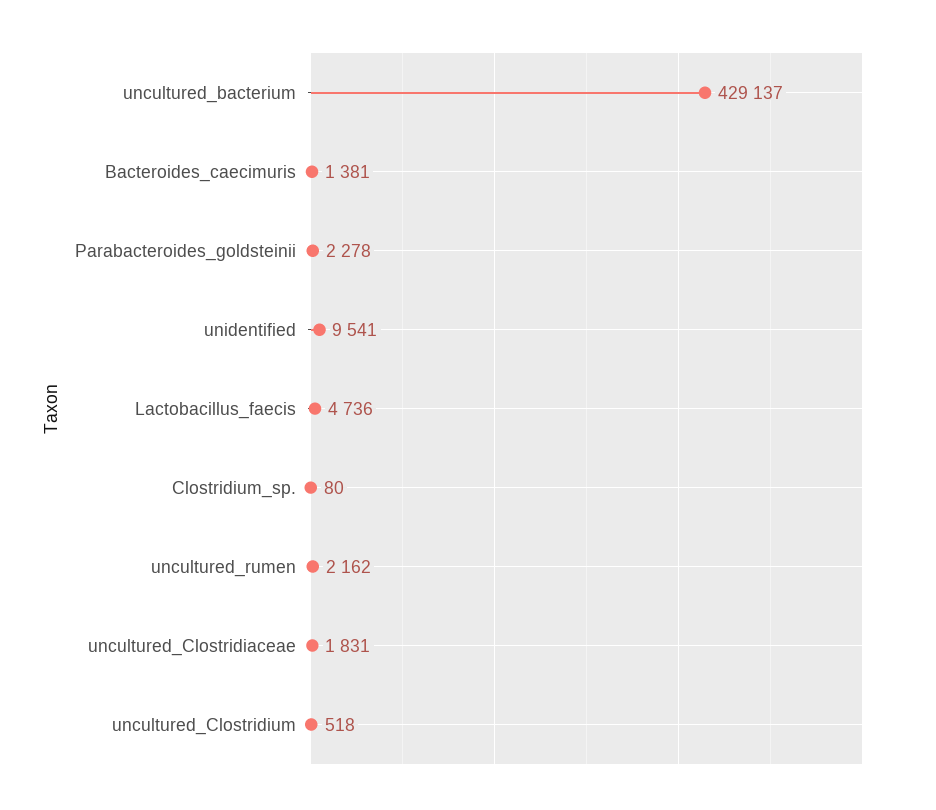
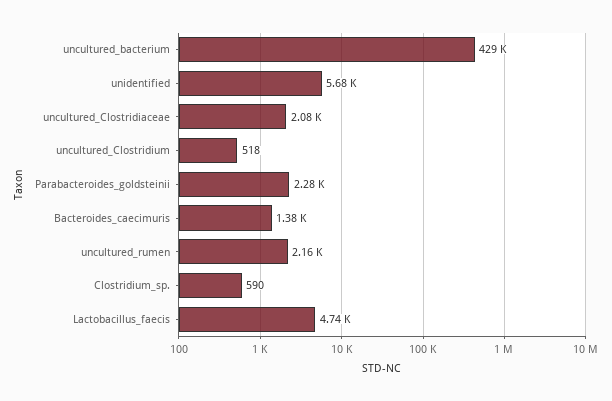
unidentified: 9541 -> 5680
Clostridium_sp.: 80 -> 590
uncultured_Clostridiaceae: 1831 -> 2080

